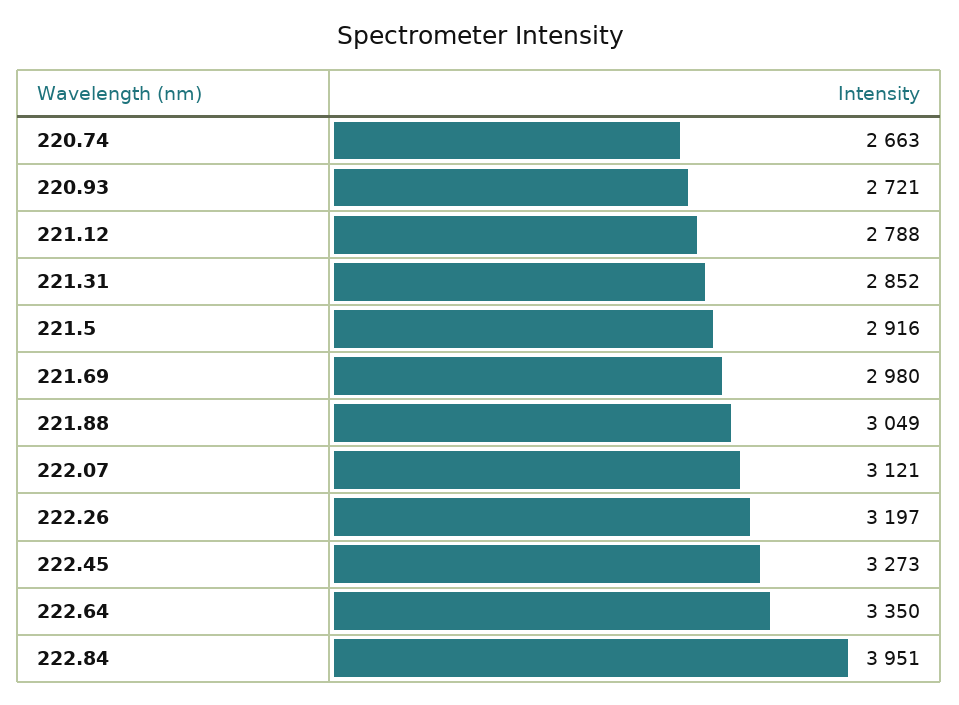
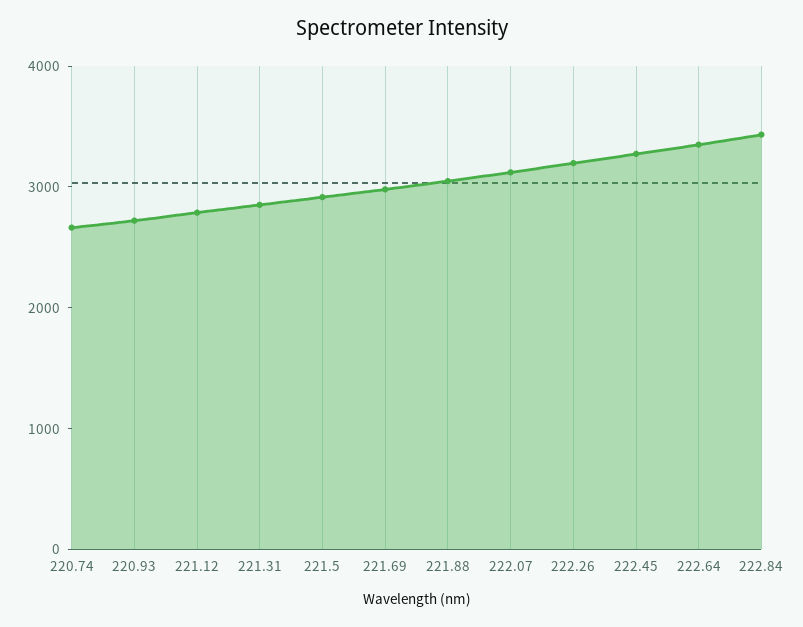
222.84: 3951 -> 3400

